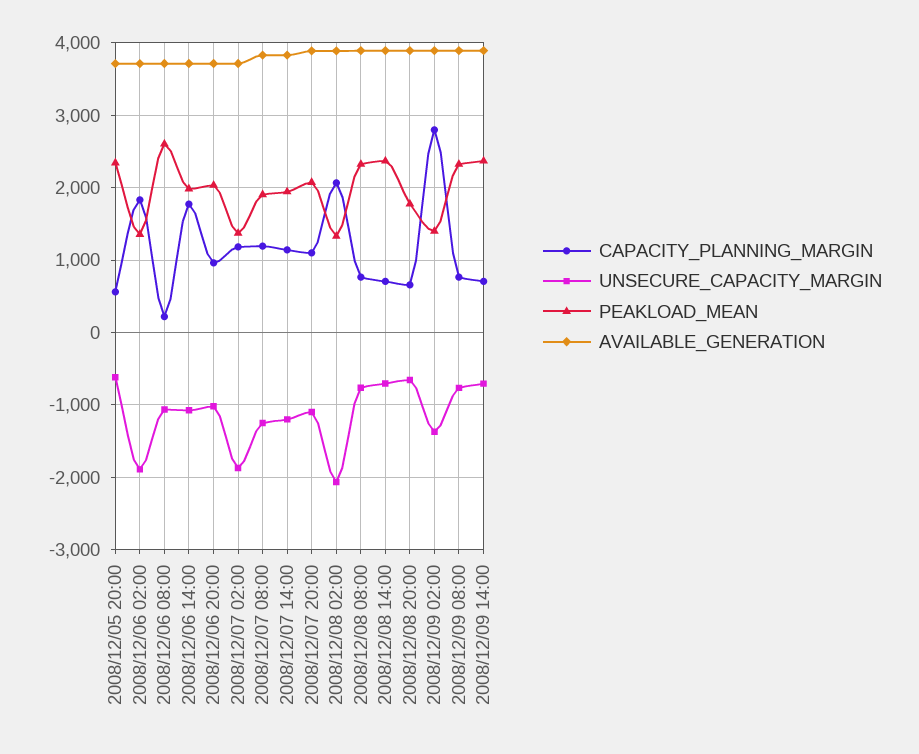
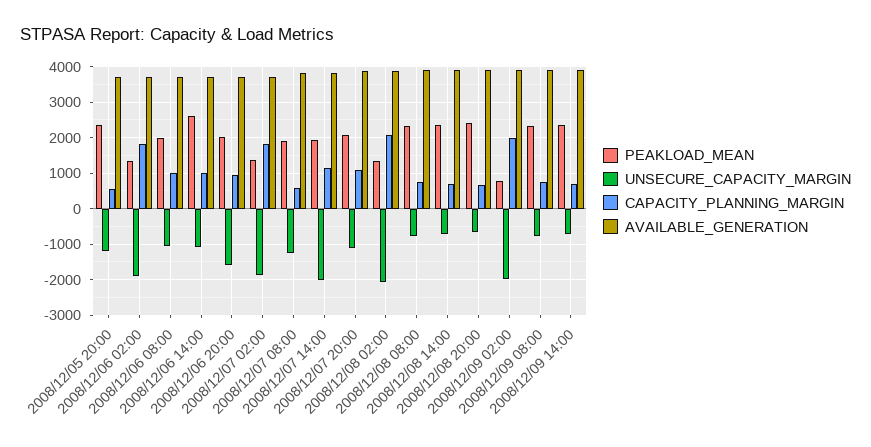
UNSECURE_CAPACITY_MARGIN, 2008/12/05 20:00: -600 -> -1200
CAPACITY_PLANNING_MARGIN, 2008/12/06 08:00: 200 -> 1000
PEAKLOAD_MEAN, 2008/12/06 08:00: 2600 -> 2000
CAPACITY_PLANNING_MARGIN, 2008/12/06 14:00: 1800 -> 1000
PEAKLOAD_MEAN, 2008/12/06 14:00: 2000 -> 2600
UNSECURE_CAPACITY_MARGIN, 2008/12/06 20:00: -1000 -> -1600
CAPACITY_PLANNING_MARGIN, 2008/12/07 02:00: 1200 -> 1800
CAPACITY_PLANNING_MARGIN, 2008/12/07 08:00: 1200 -> 600
UNSECURE_CAPACITY_MARGIN, 2008/12/07 14:00: -1200 -> -2000
PEAKLOAD_MEAN, 2008/12/08 20:00: 1800 -> 2400
CAPACITY_PLANNING_MARGIN, 2008/12/09 02:00: 2800 -> 2000
UNSECURE_CAPACITY_MARGIN, 2008/12/09 02:00: -1400 -> -2000
PEAKLOAD_MEAN, 2008/12/09 02:00: 1400 -> 800

